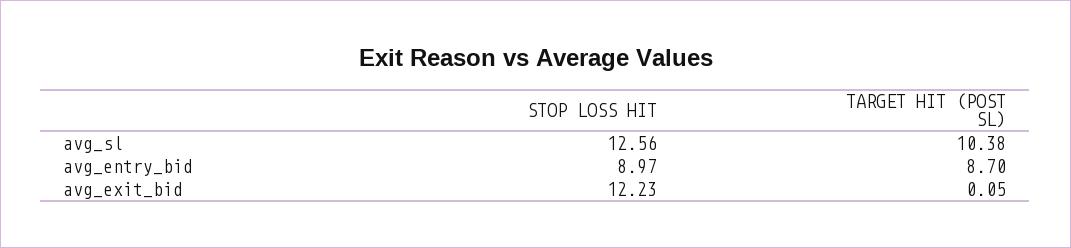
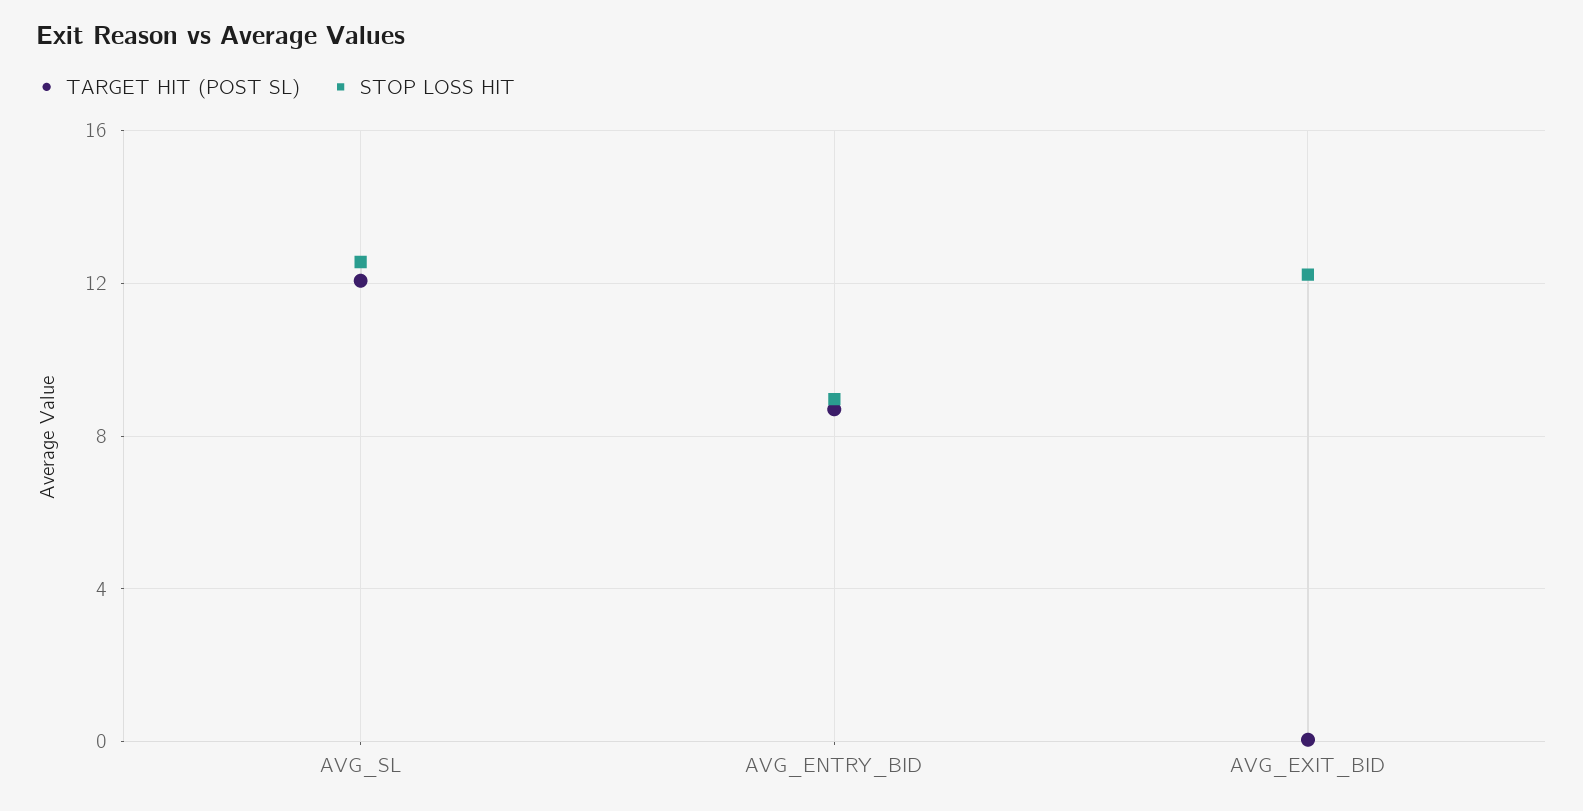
TARGET HIT (POST SL), avg_sl: 10.38 -> 12

